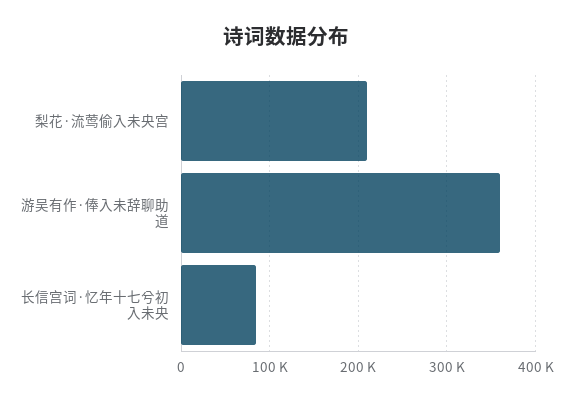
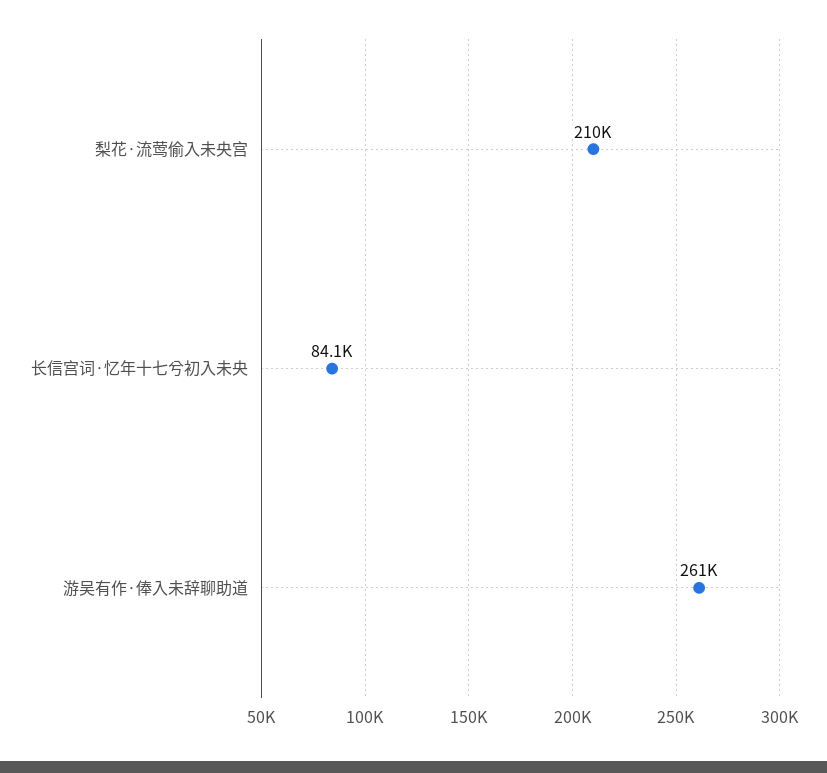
游吴有作·俸入未辞聊助道: 360000 -> 261000

